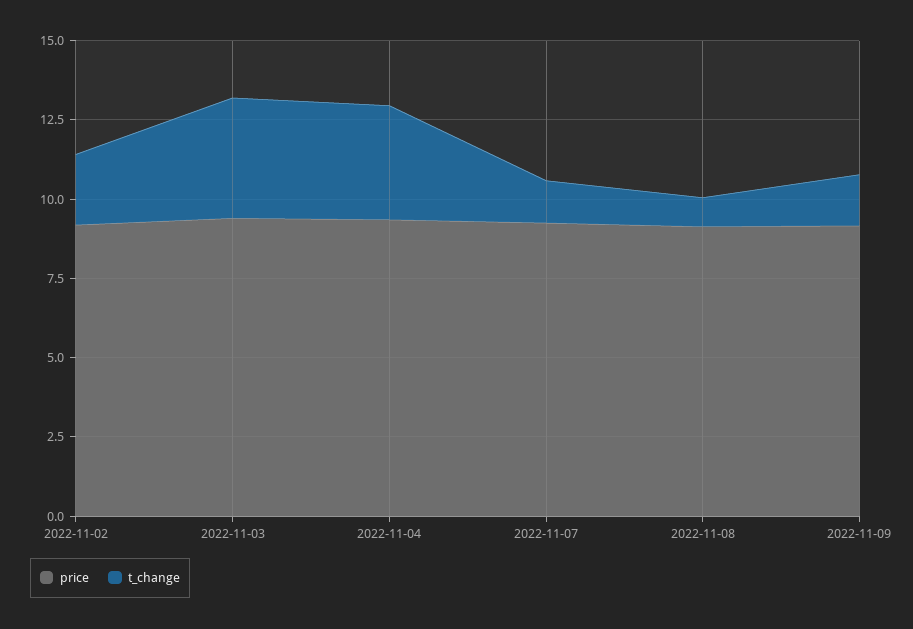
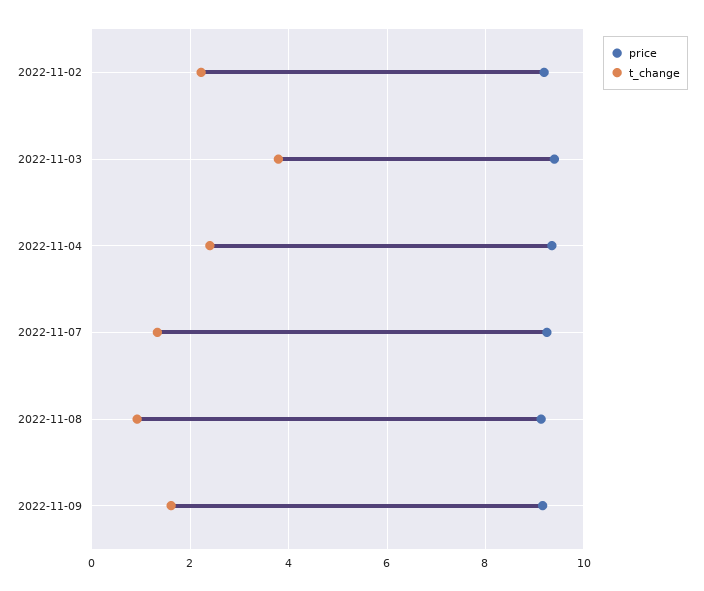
t_change, 2022-11-04: 3.5 -> 2.4

